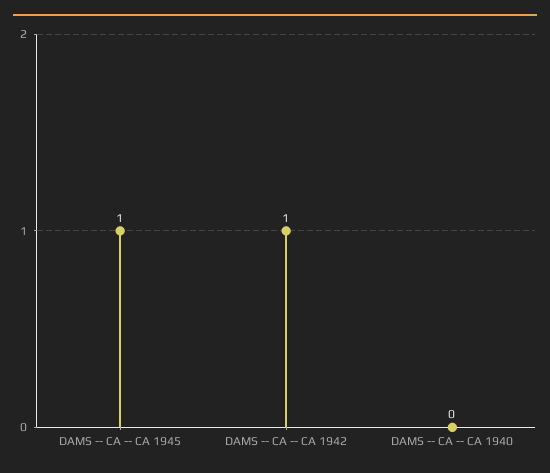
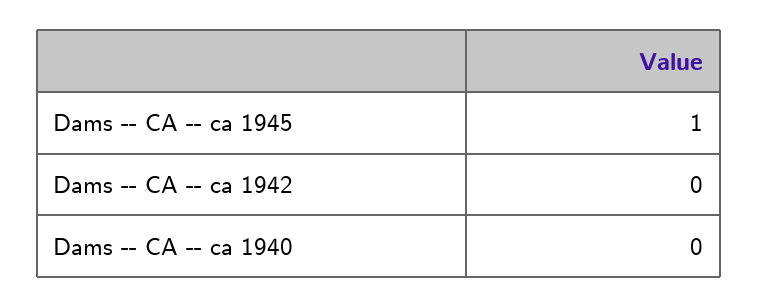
DAMS -- CA -- CA 1942: 1 -> 0

